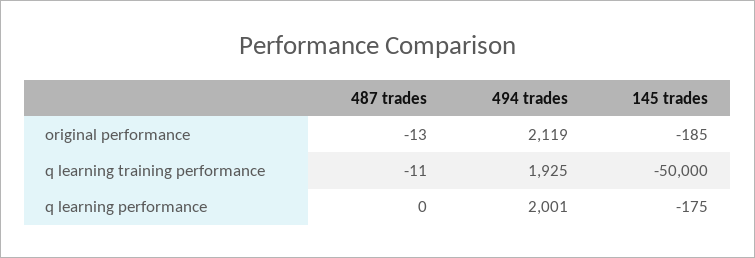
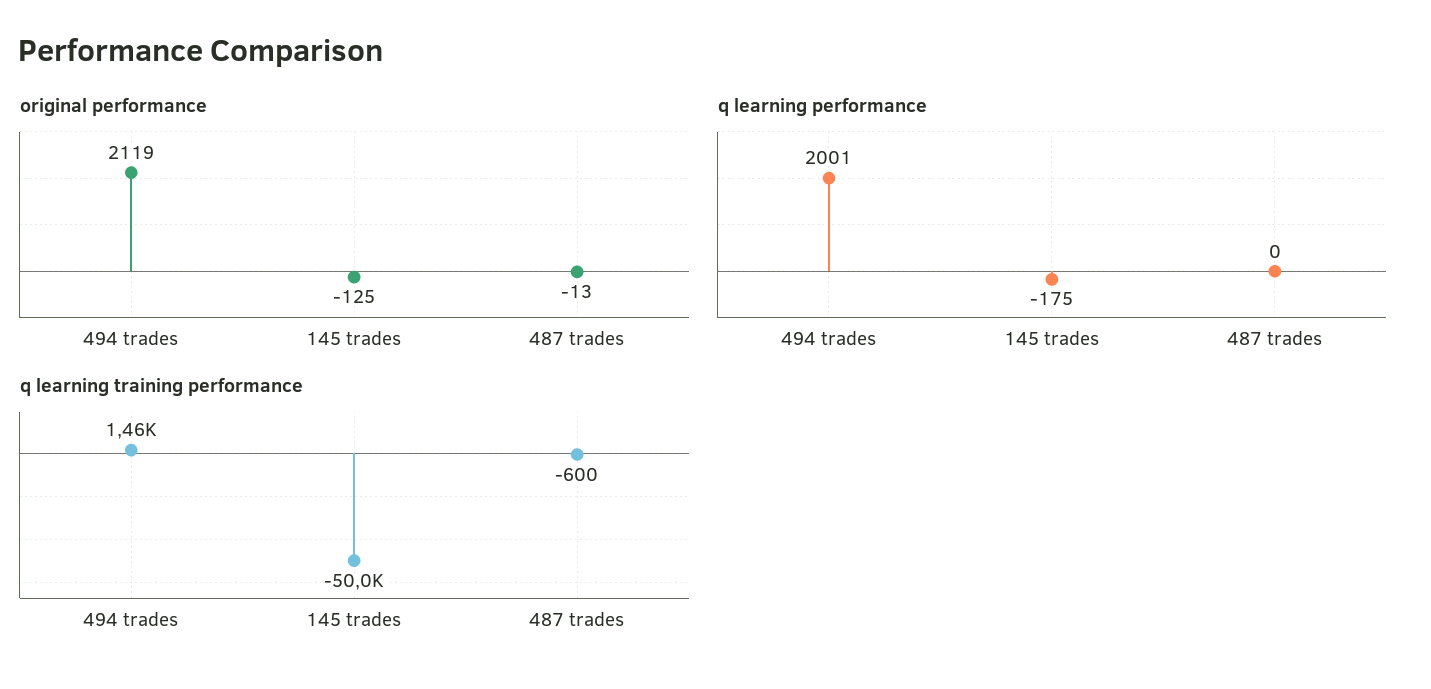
original performance, 145 trades: -185 -> -125
q learning training performance, 487 trades: -11 -> -600
q learning training performance, 494 trades: 1925 -> 1460

